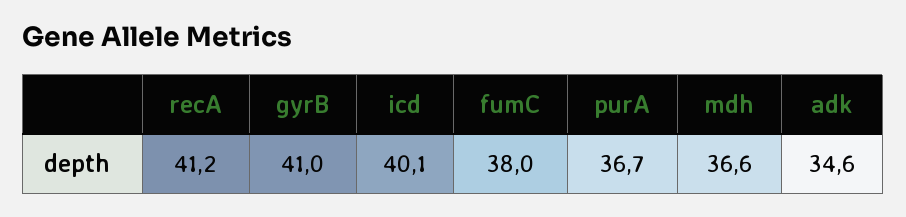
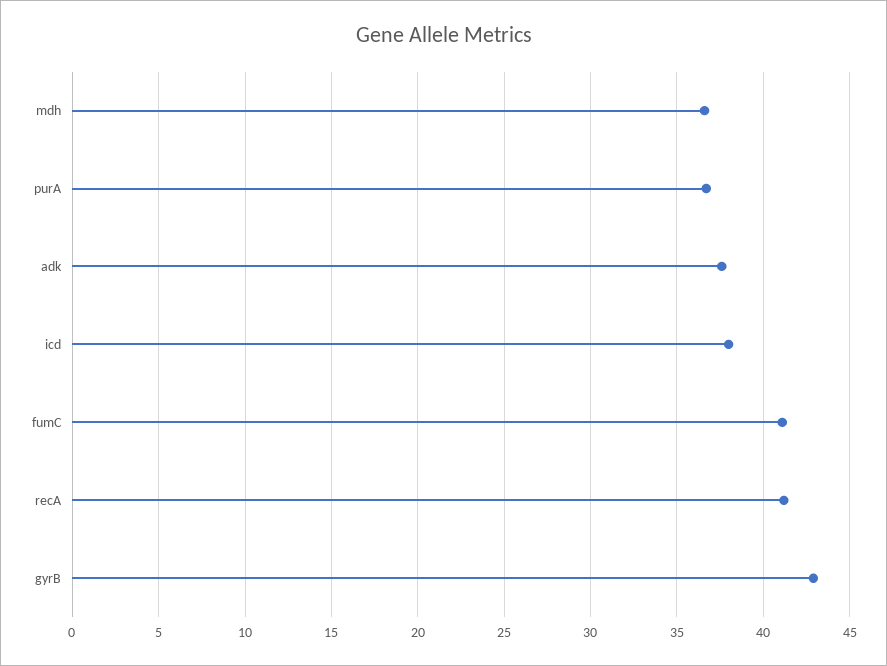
gyrB: 41 -> 43
icd: 40.1 -> 38
fumC: 38 -> 41
adk: 34.6 -> 37.5

